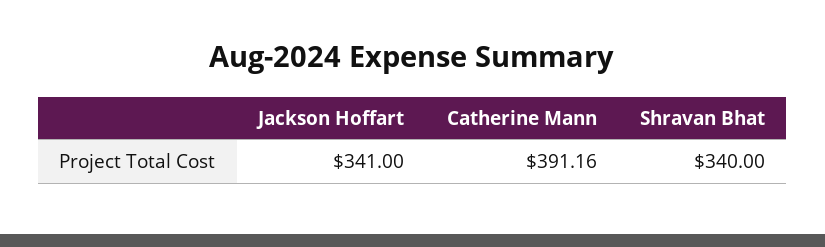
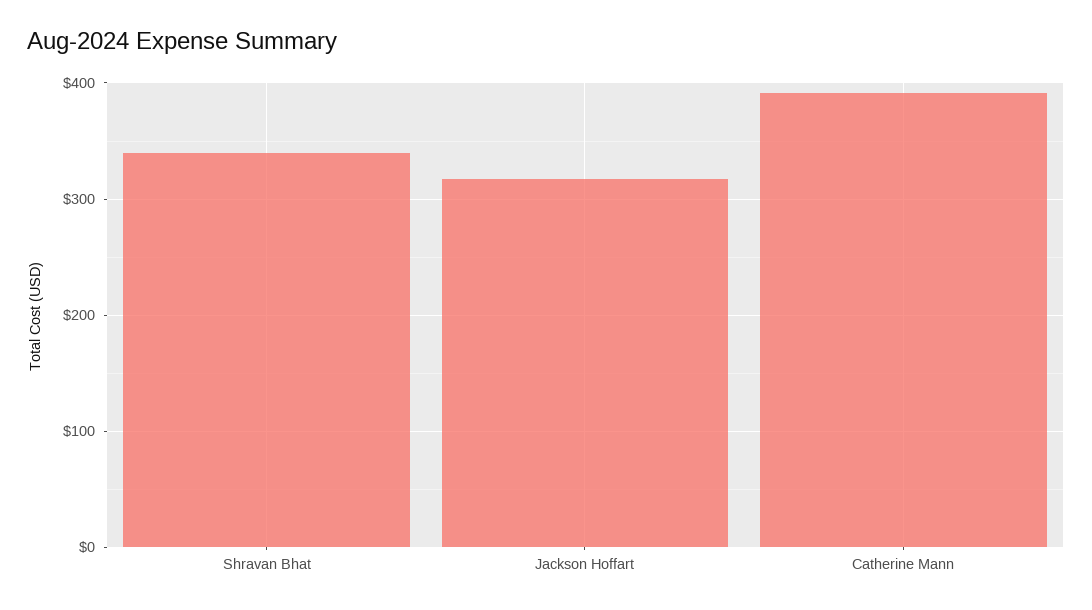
Jackson Hoffart: 341 -> 320

